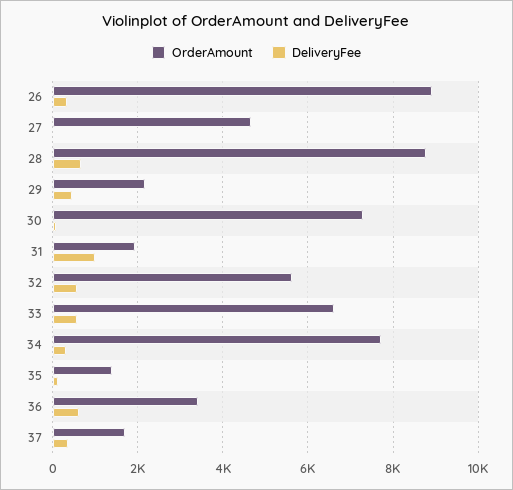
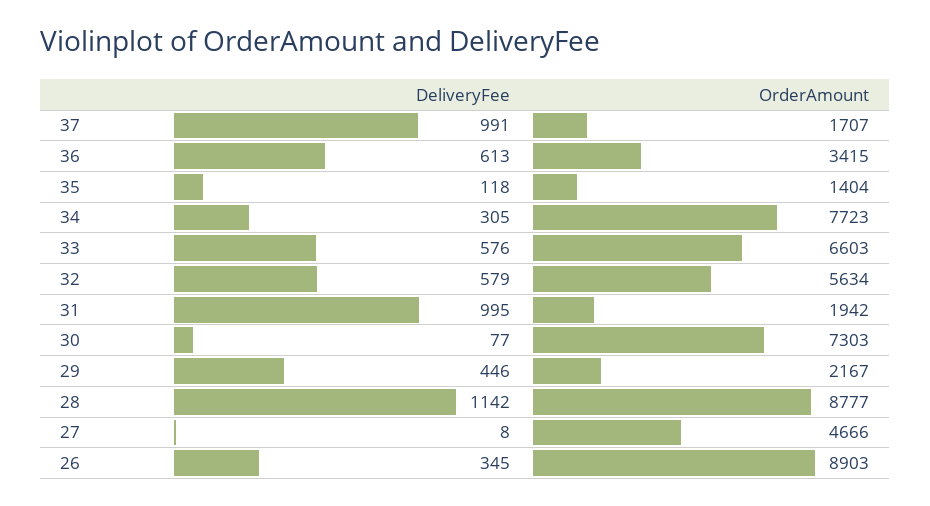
DeliveryFee, 28: 600 -> 1142
DeliveryFee, 37: 400 -> 991

